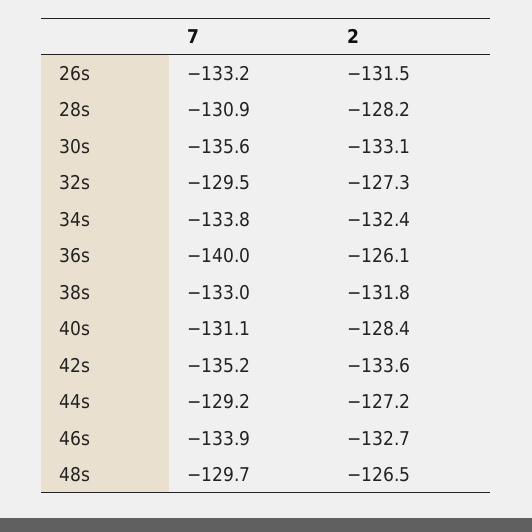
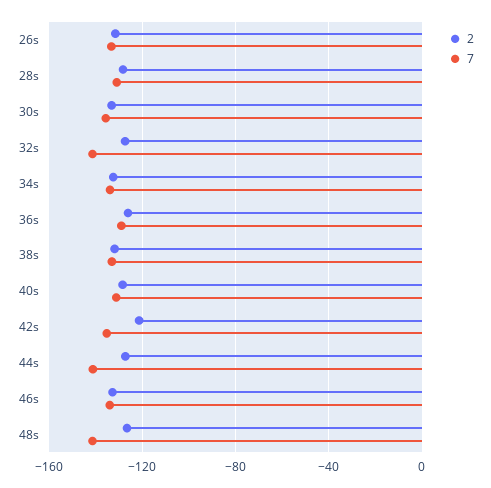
7, 32s: -129.5 -> -140
7, 36s: -140 -> -130
2, 42s: -133.6 -> -120
7, 44s: -129.2 -> -140
7, 48s: -129.7 -> -140

